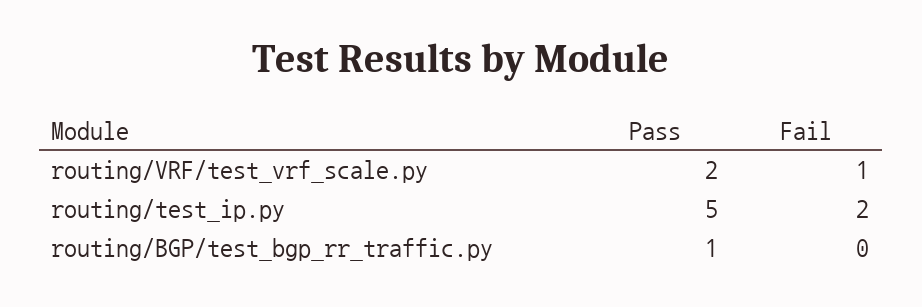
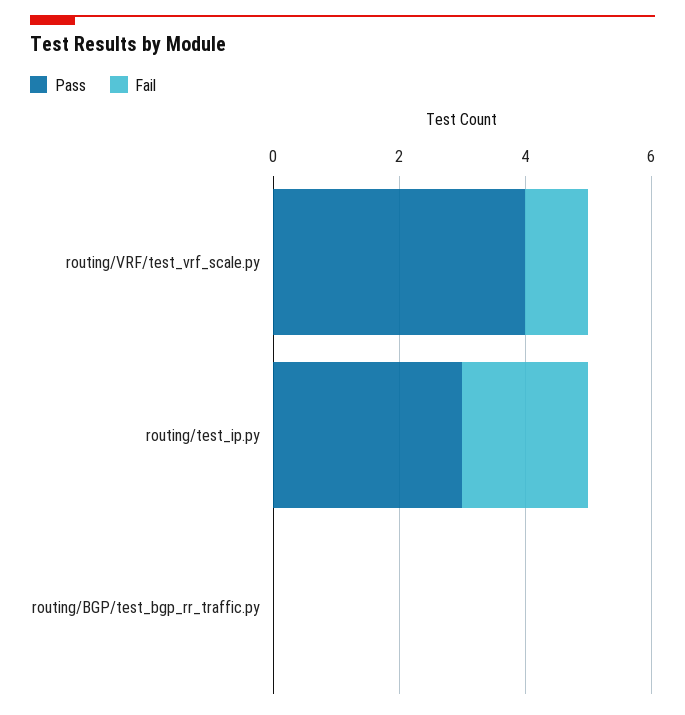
Pass, routing/VRF/test_vrf_scale.py: 2 -> 4
Pass, routing/test_ip.py: 5 -> 3
Pass, routing/BGP/test_bgp_rr_traffic.py: 1 -> 0

